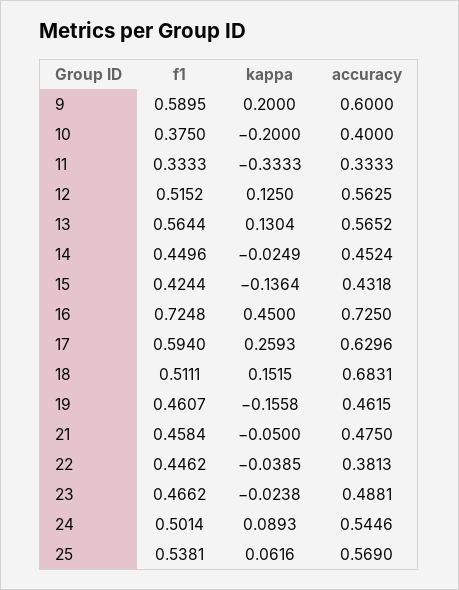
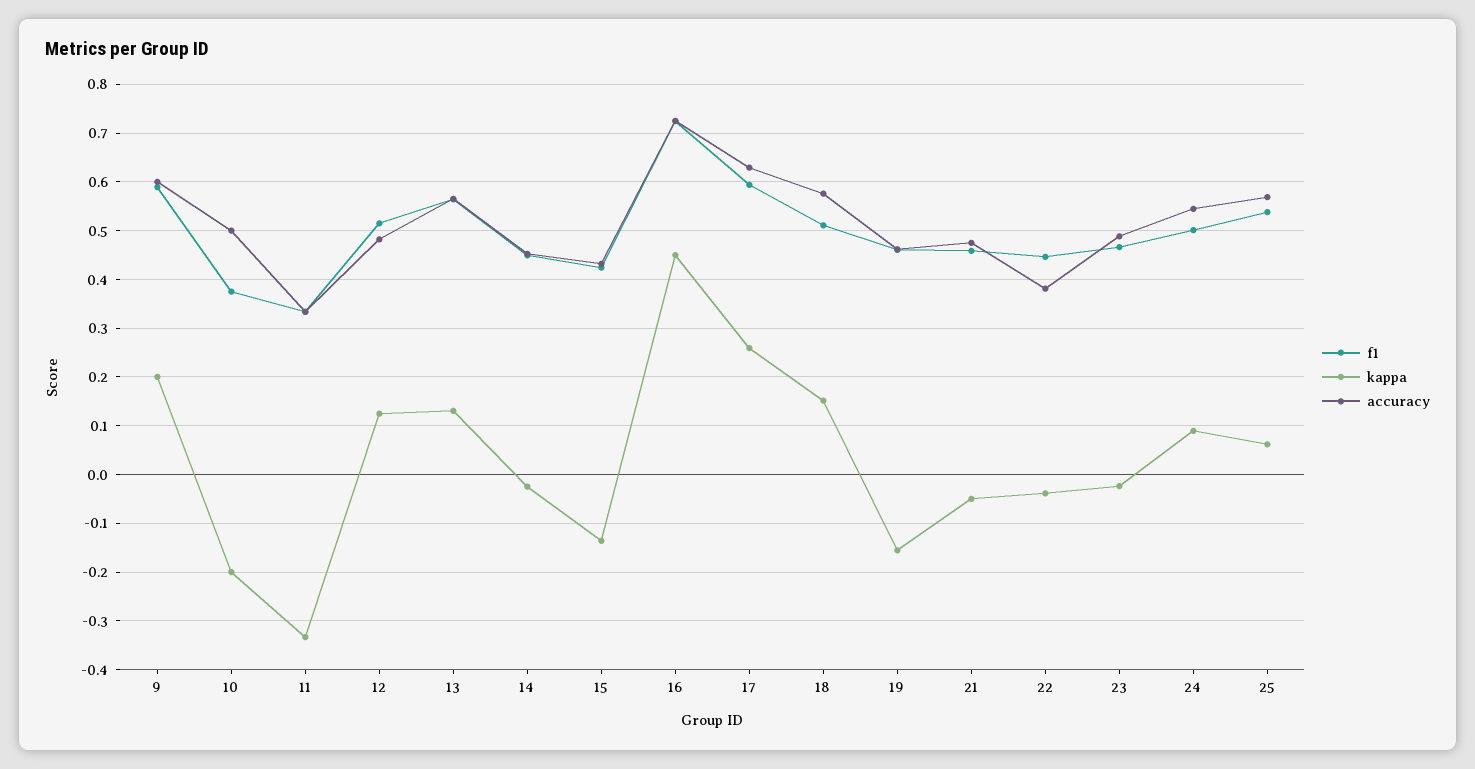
accuracy, 10: 0.4 -> 0.5
accuracy, 12: 0.5625 -> 0.48
accuracy, 18: 0.6831 -> 0.58

